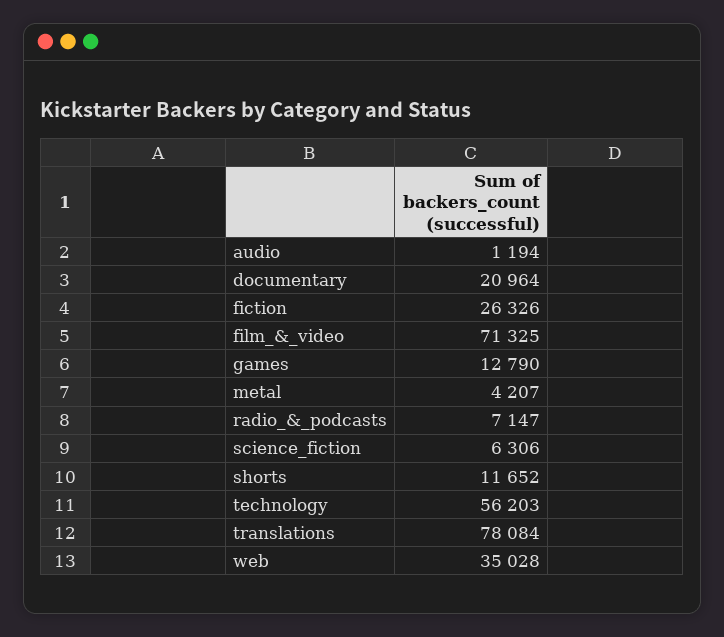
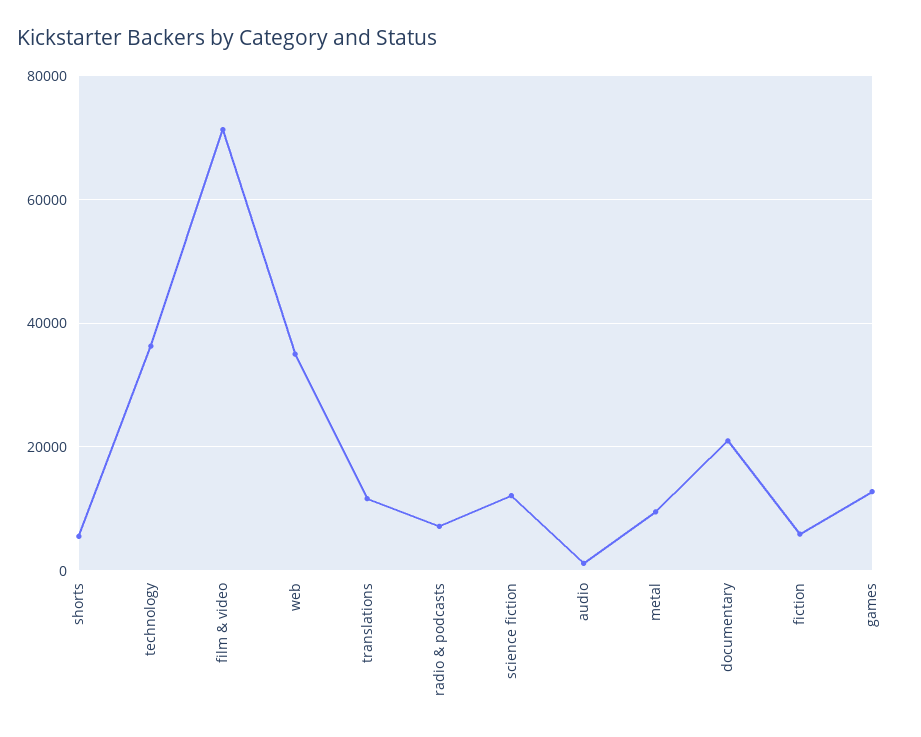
fiction: 26326 -> 6000
metal: 4207 -> 10000
science_fiction: 6306 -> 12000
shorts: 11652 -> 6000
technology: 56203 -> 36000
translations: 78084 -> 12000

